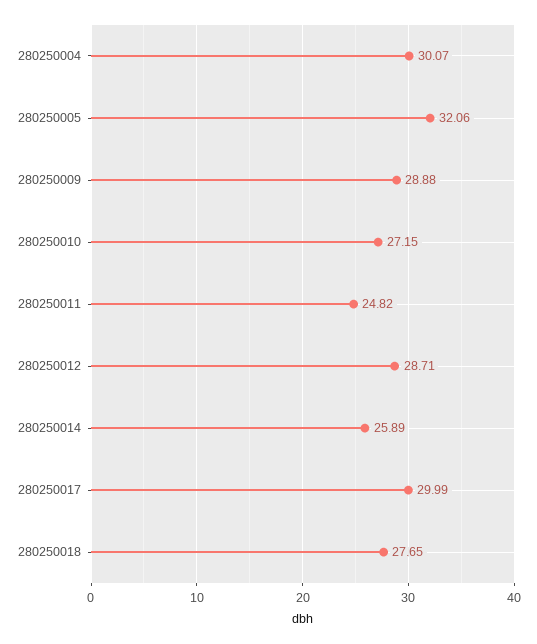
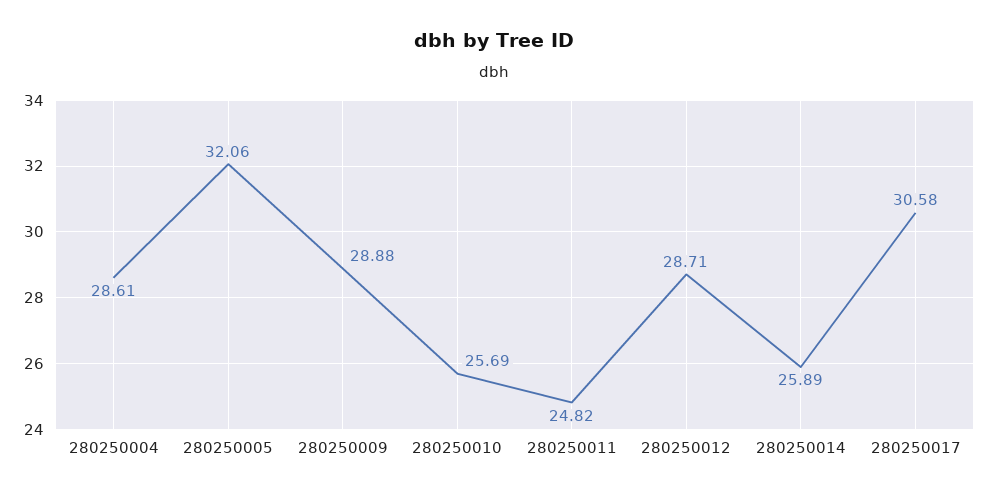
280250004: 30.07 -> 28.61
280250010: 27.15 -> 25.69
280250017: 29.99 -> 30.58
280250018: 27.65 -> none

